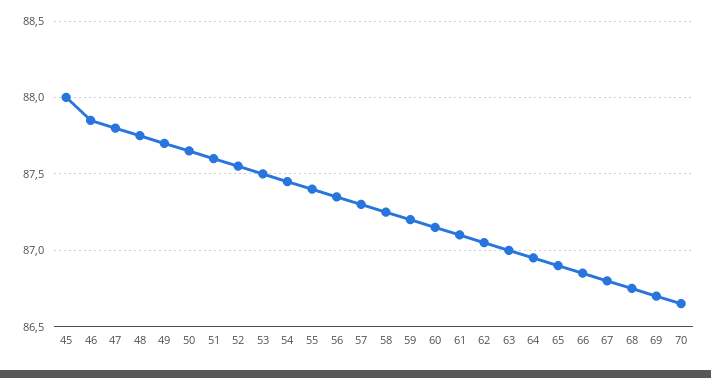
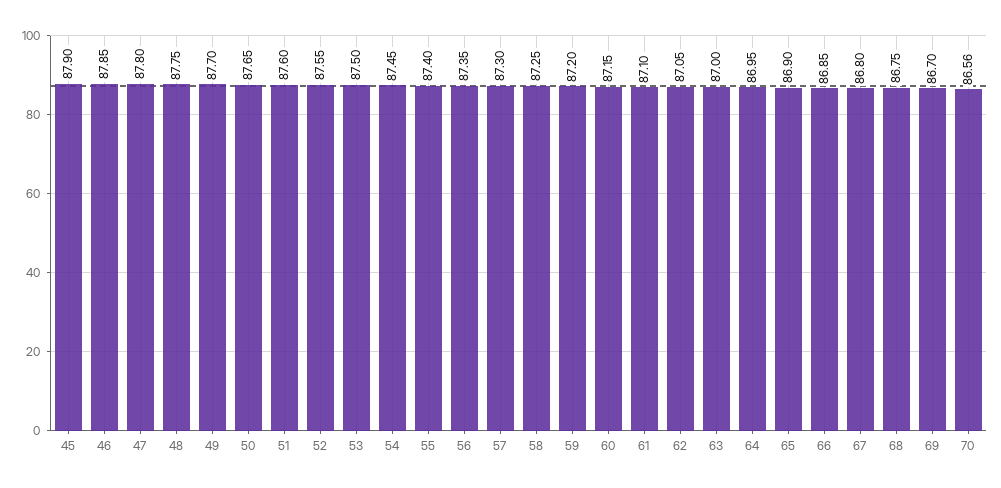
45: 88 -> 87.9
70: 86.65 -> 86.56

